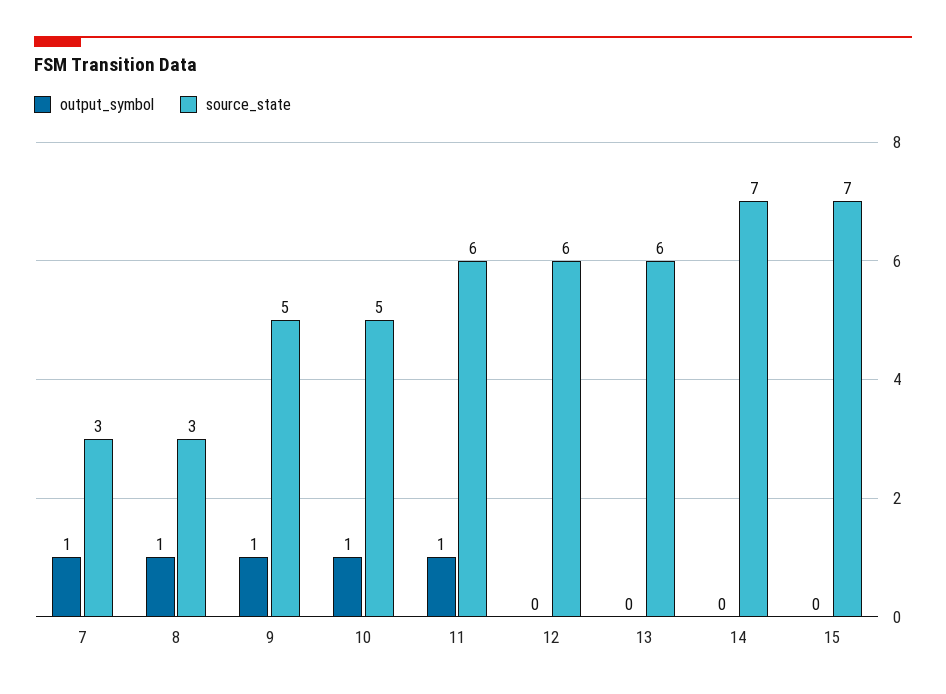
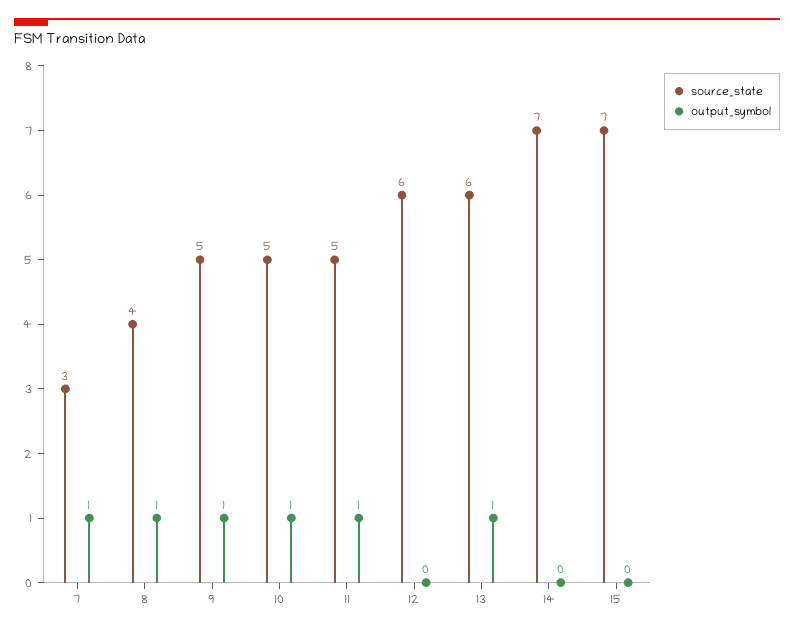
source_state, 8: 3 -> 4
source_state, 11: 6 -> 5
output_symbol, 13: 0 -> 1

